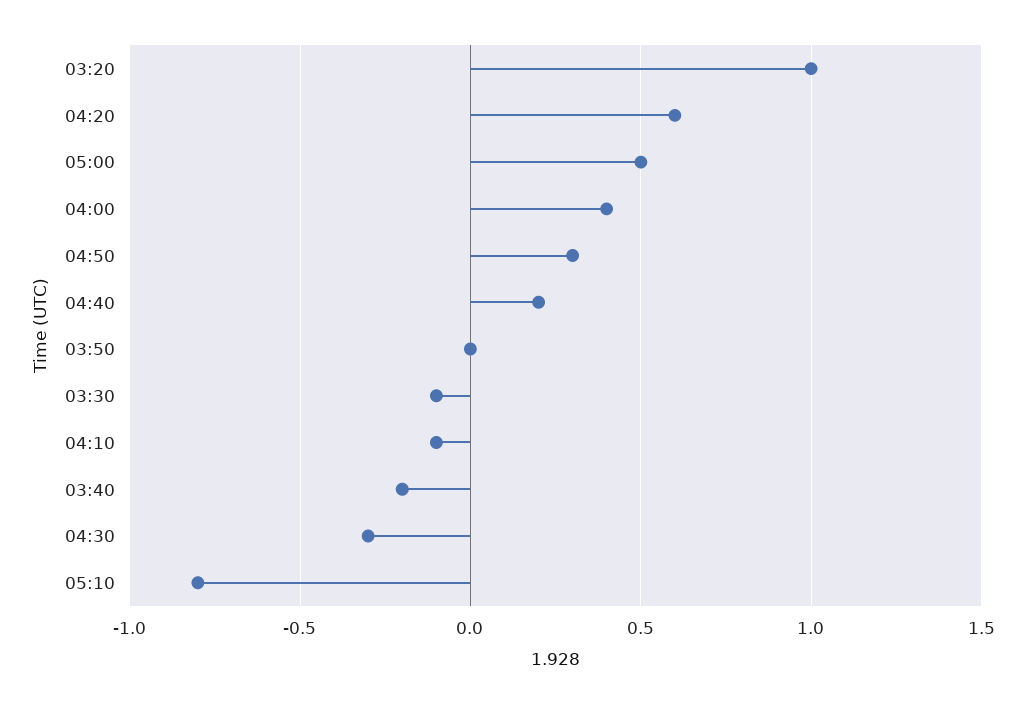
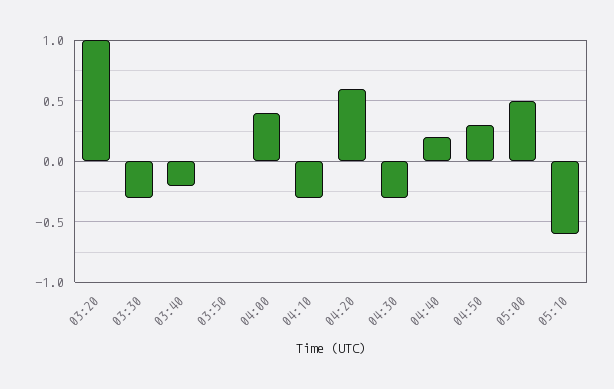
03:30: -0.1 -> -0.3
04:10: -0.1 -> -0.3
05:10: -0.8 -> -0.6

